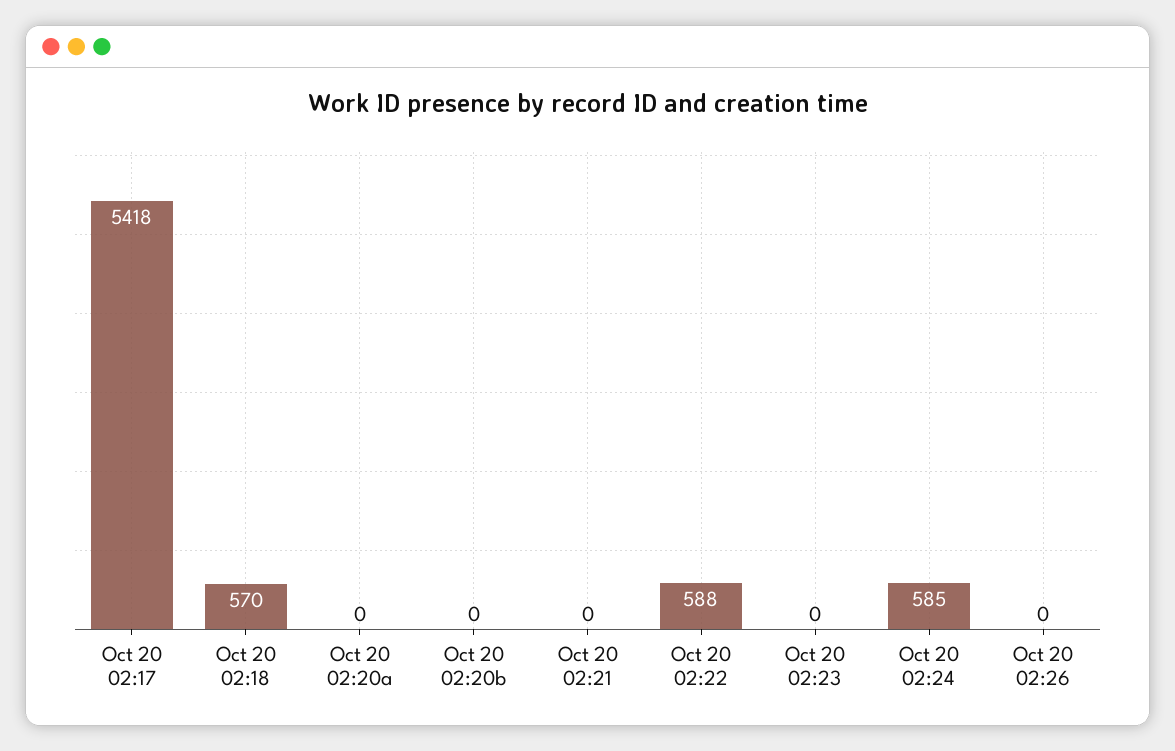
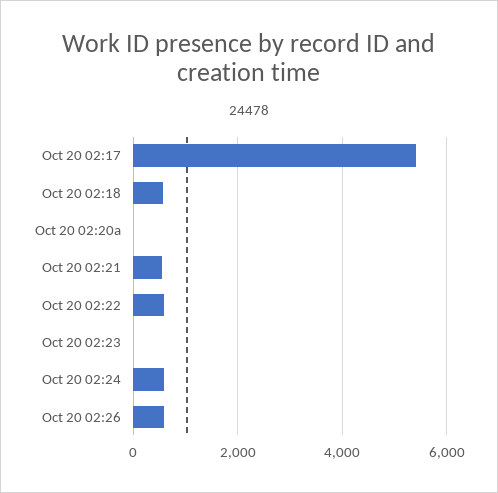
Oct 20 02:20b: 0 -> none
Oct 20 02:21: 0 -> 600
Oct 20 02:26: 0 -> 600

